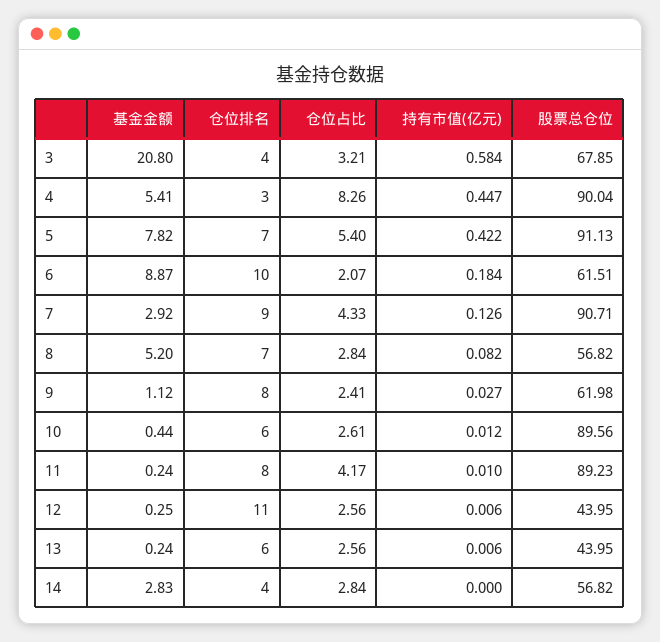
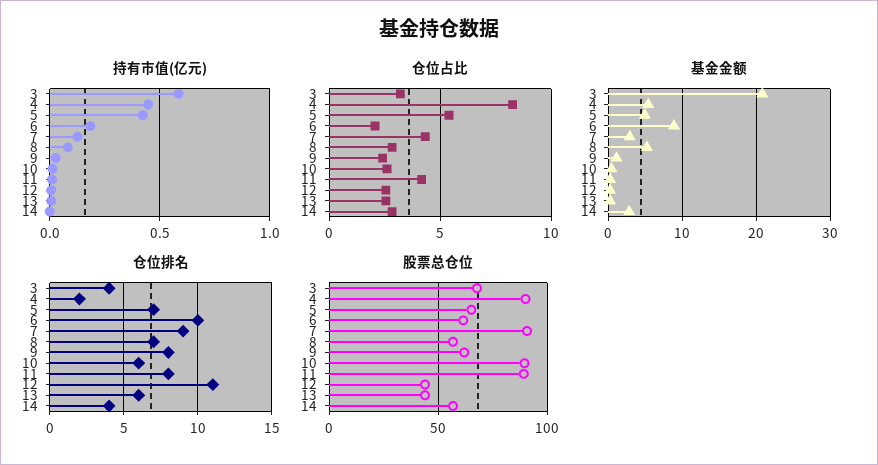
仓位排名, 4: 3 -> 2
基金金额, 5: 7.82 -> 5
股票总仓位, 5: 91.13 -> 65

